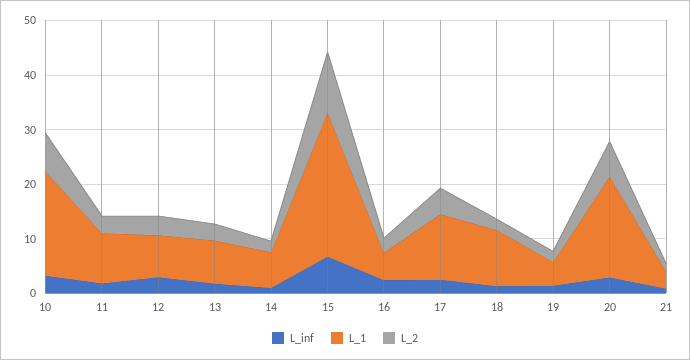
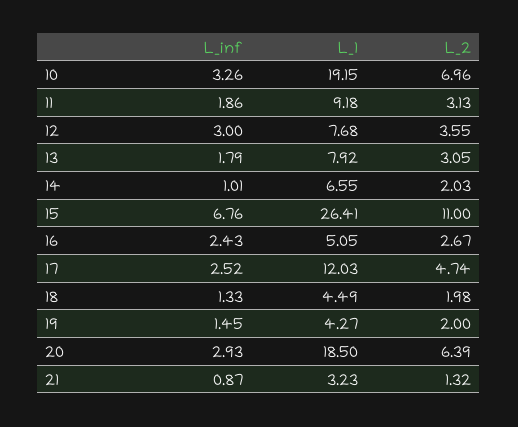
L_1, 18: 10 -> 4.49

